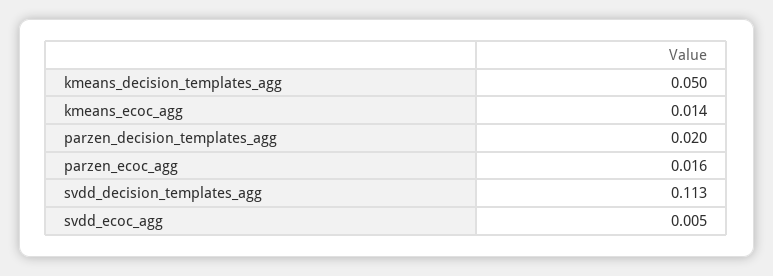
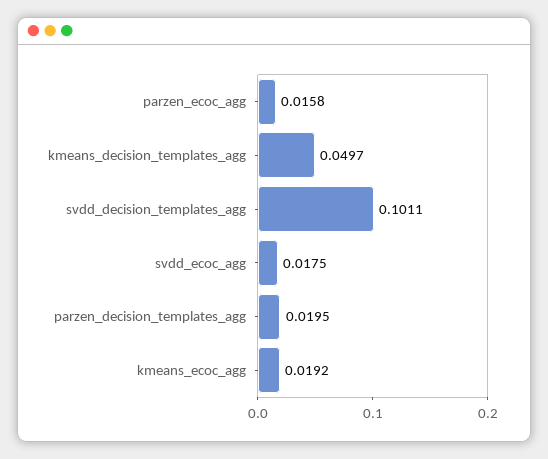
kmeans_ecoc_agg: 0.014 -> 0.0192
svdd_decision_templates_agg: 0.113 -> 0.1011
svdd_ecoc_agg: 0.005 -> 0.0175

